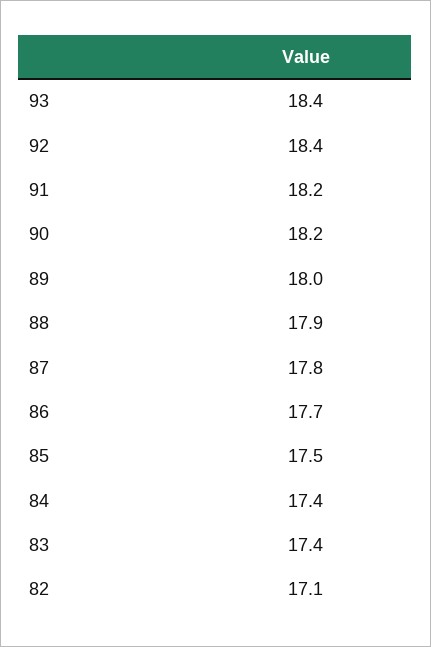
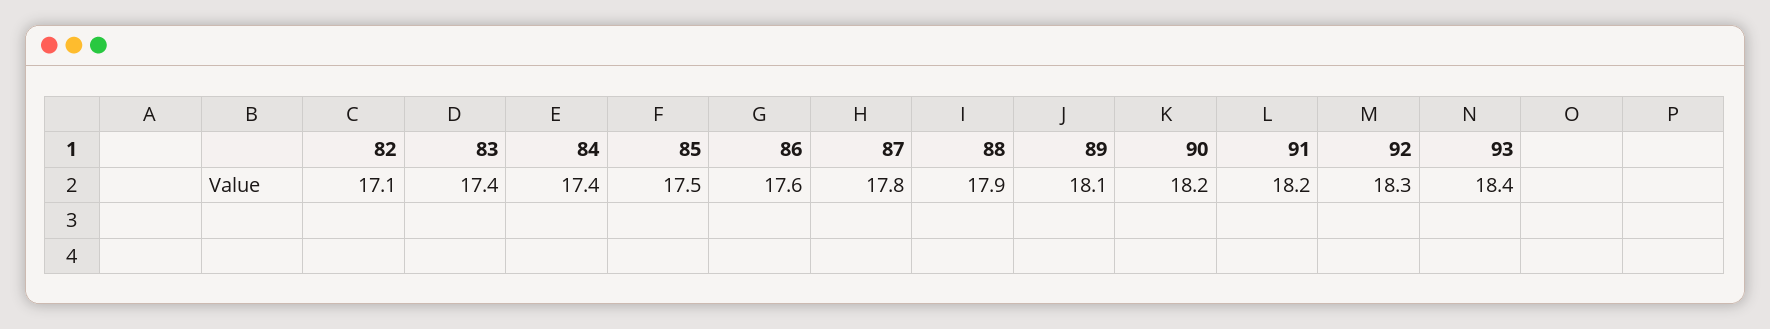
92: 18.4 -> 18.3
89: 18 -> 18.1
86: 17.7 -> 17.6

